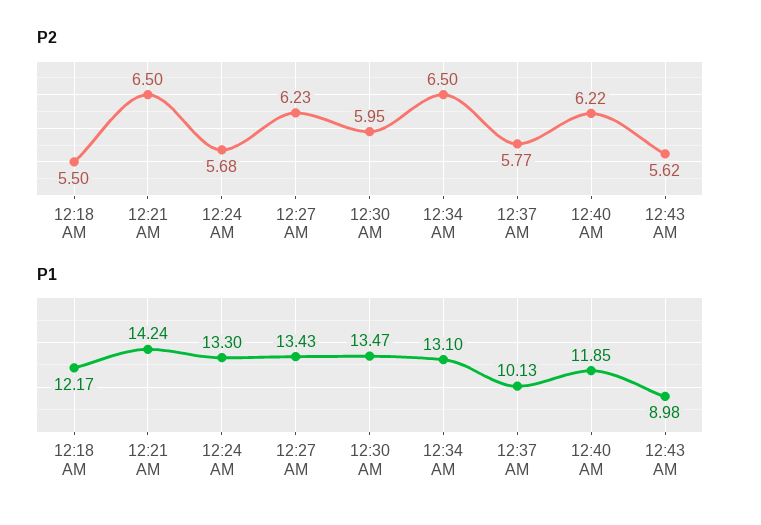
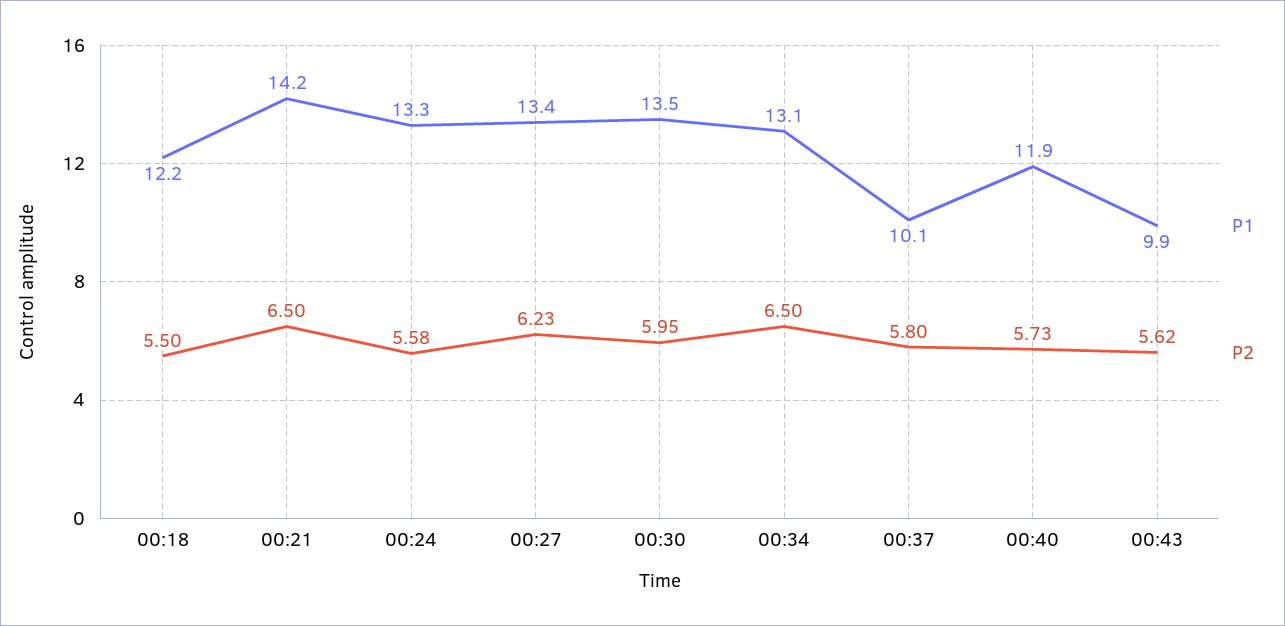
P2, 12:24 AM: 5.68 -> 5.58
P2, 12:37 AM: 5.77 -> 5.8
P2, 12:40 AM: 6.22 -> 5.73
P1, 12:43 AM: 8.98 -> 9.9

